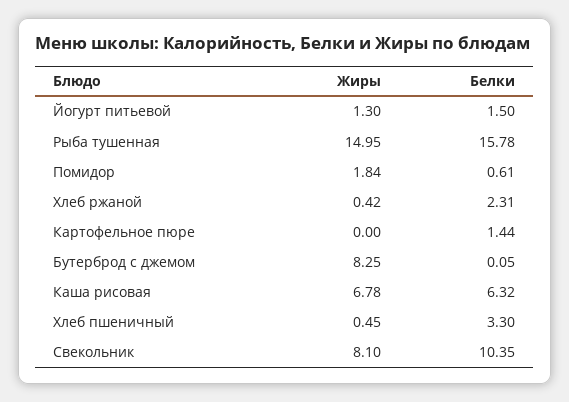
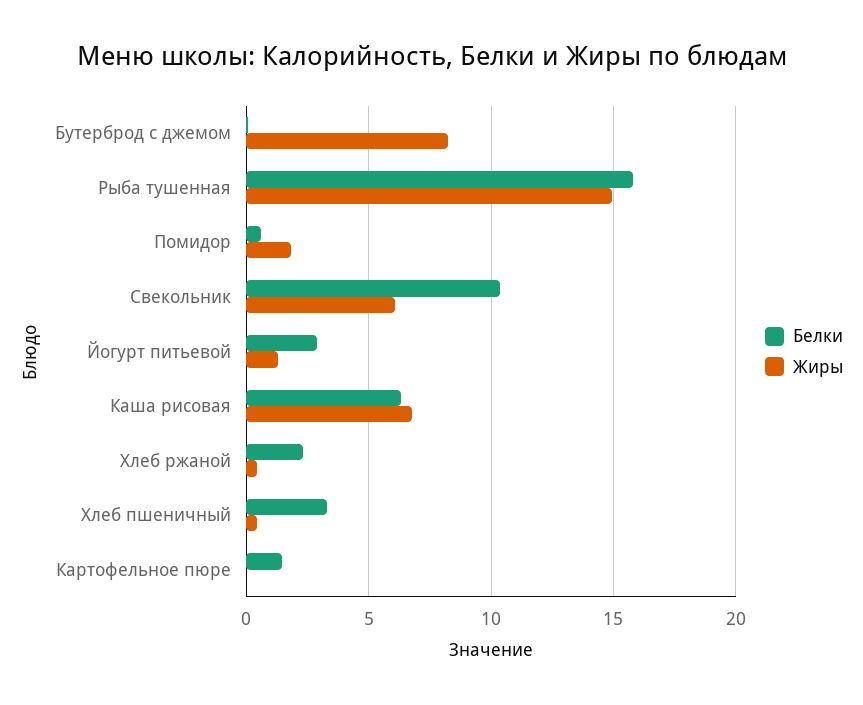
Белки, Йогурт питьевой: 1.5 -> 3
Жиры, Свекольник: 8.1 -> 6

